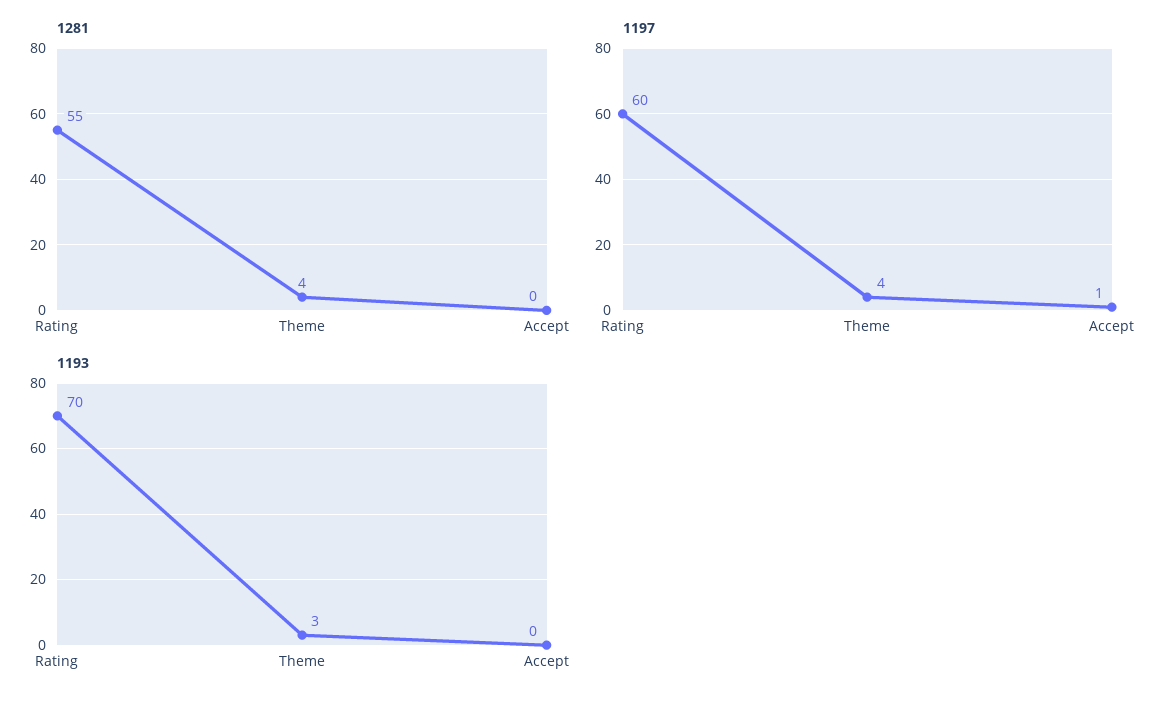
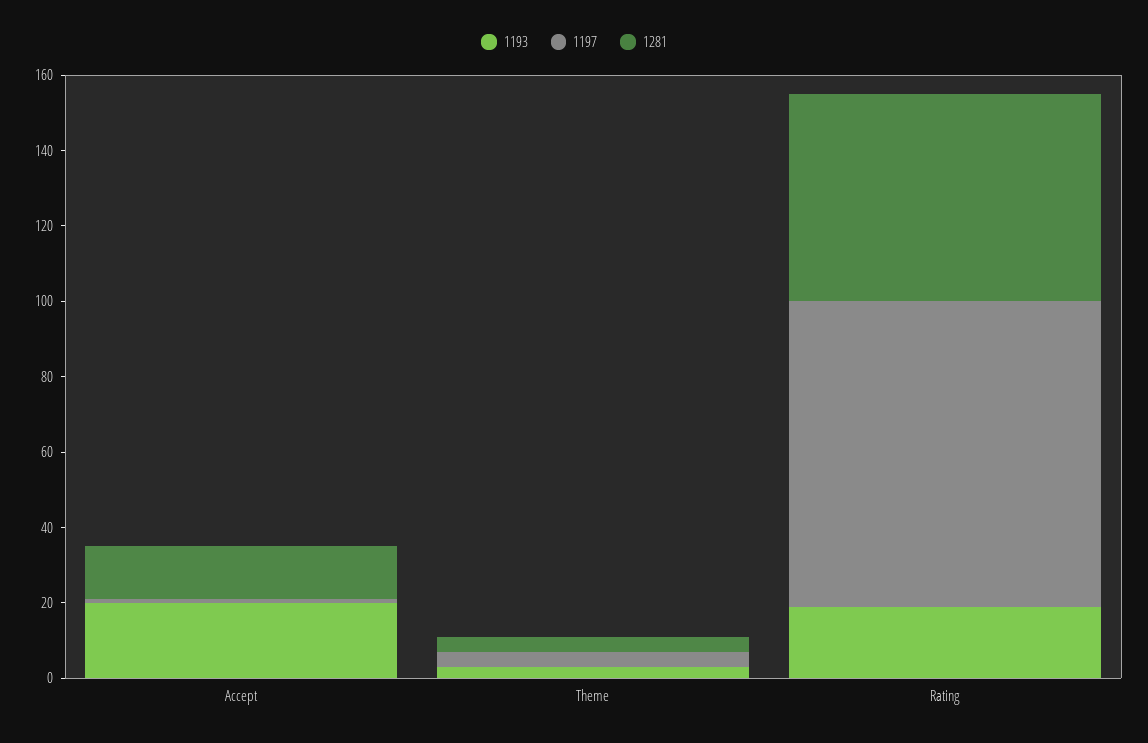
1281, Accept: 0 -> 15
1197, Rating: 60 -> 80
1193, Rating: 70 -> 20
1193, Accept: 0 -> 20

